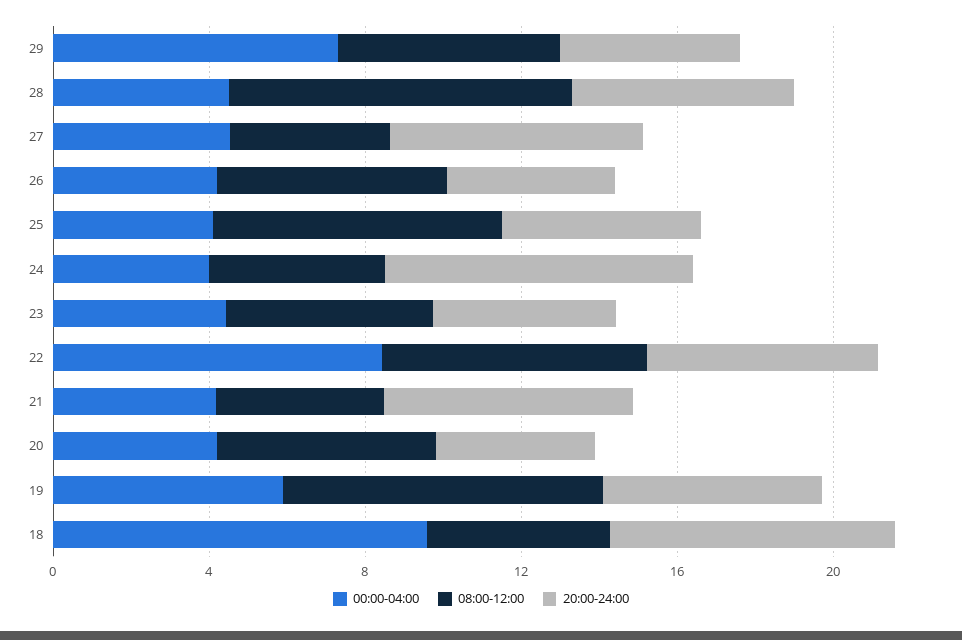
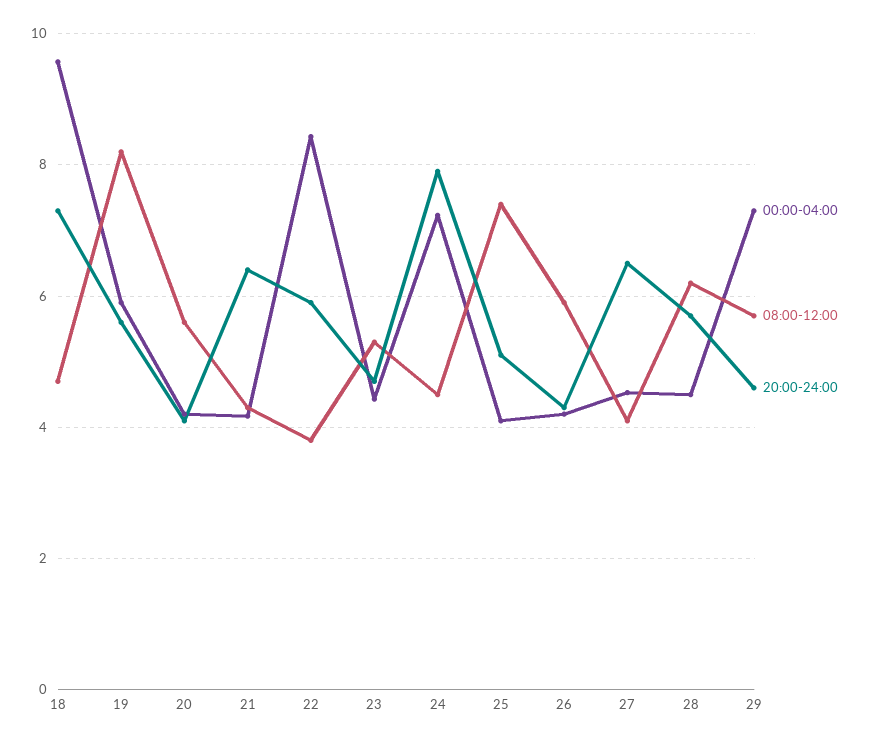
08:00-12:00, 28: 9 -> 6.2
00:00-04:00, 24: 4 -> 7.2
08:00-12:00, 22: 7 -> 3.8

